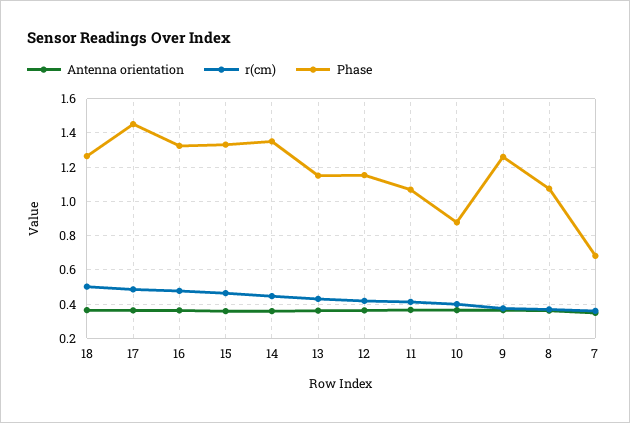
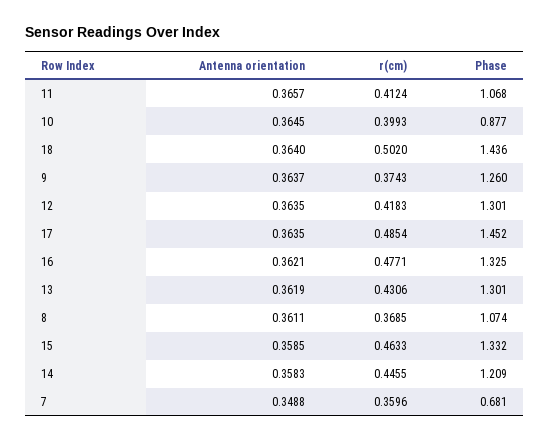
Phase, 18: 1.25 -> 1.436
Phase, 14: 1.35 -> 1.209
Phase, 13: 1.15 -> 1.301
Phase, 12: 1.15 -> 1.301

